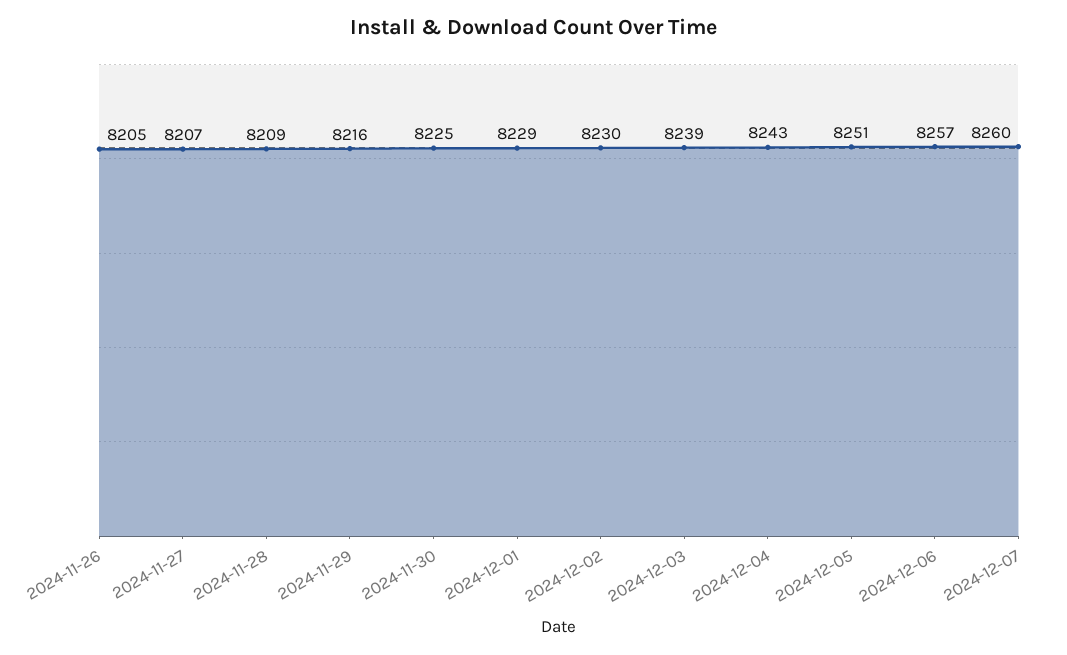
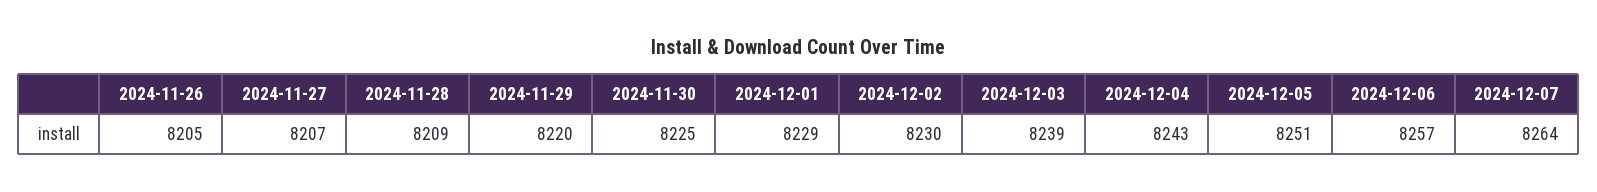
2024-11-29: 8216 -> 8220
2024-12-07: 8260 -> 8264

